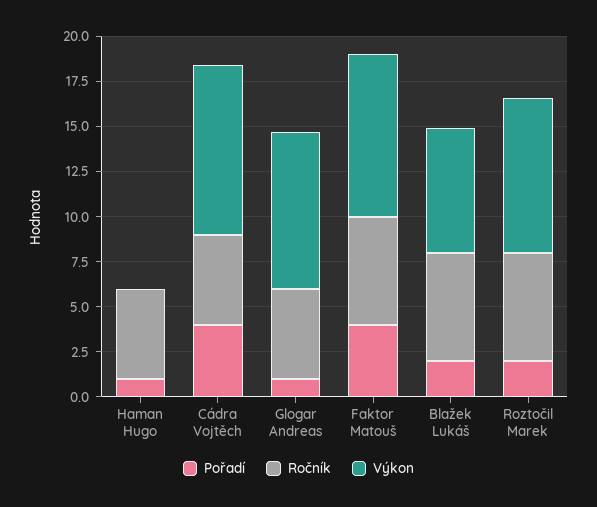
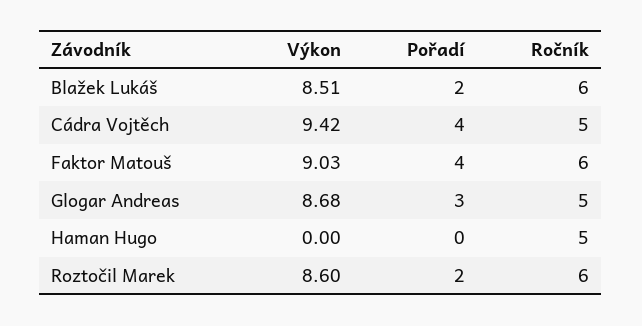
Pořadí, Haman Hugo: 1 -> 0
Pořadí, Glogar Andreas: 1 -> 3
Výkon, Blažek Lukáš: 7 -> 8.51

